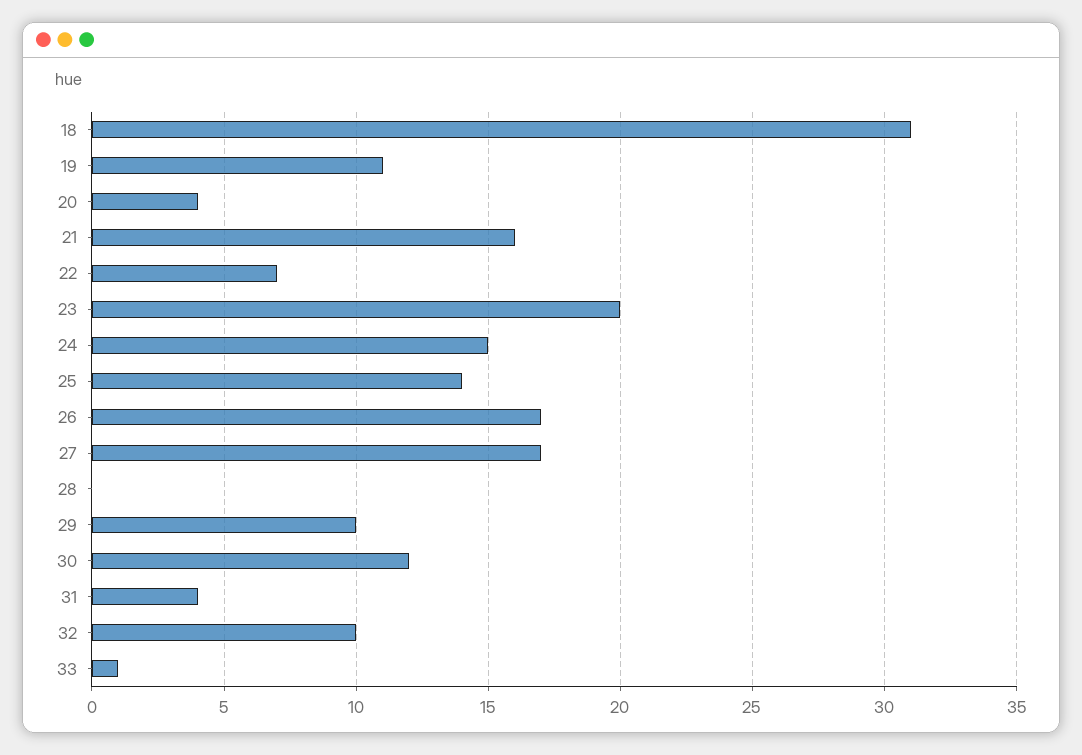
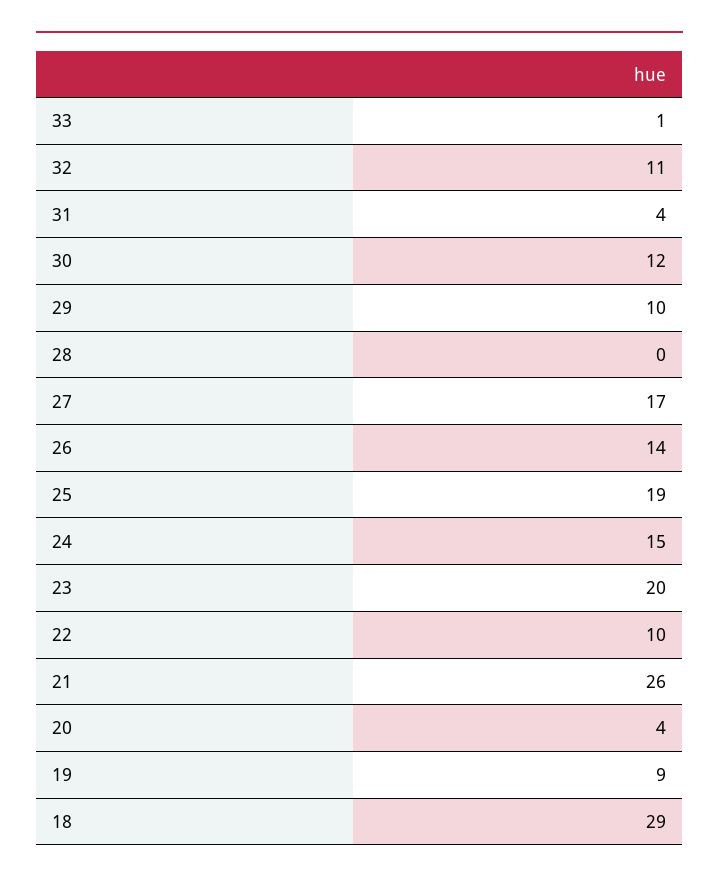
18: 31 -> 29
19: 11 -> 9
21: 16 -> 26
22: 7 -> 10
25: 14 -> 19
26: 17 -> 14
32: 10 -> 11

